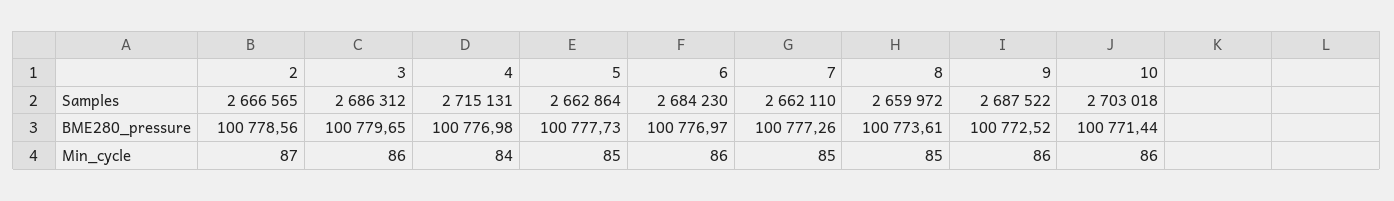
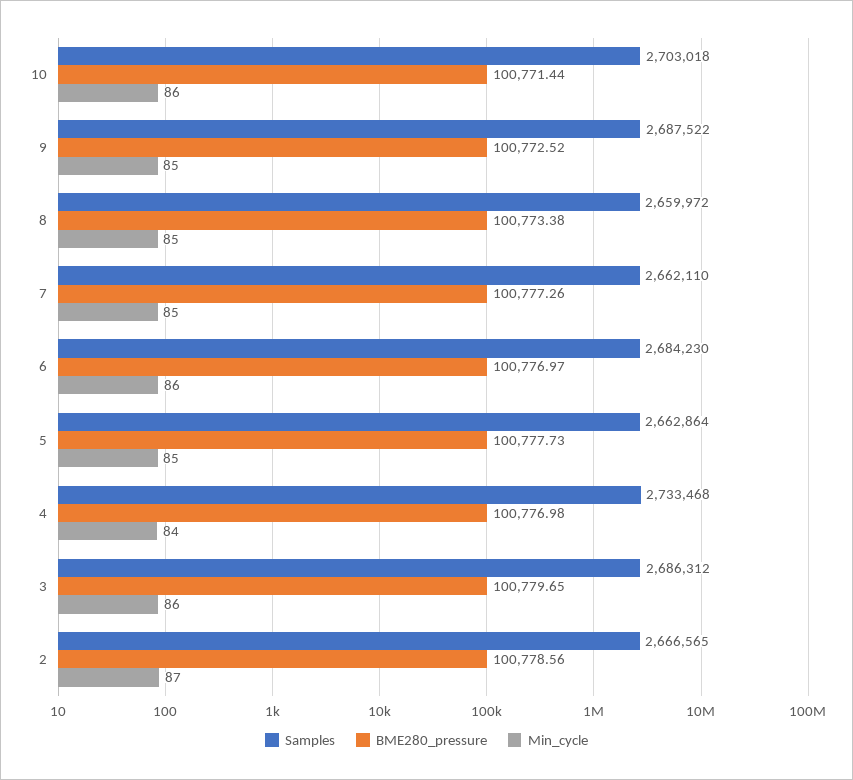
Samples, 4: 2715131 -> 2733468
BME280_pressure, 8: 100773.61 -> 100773.38
Min_cycle, 9: 86 -> 85

